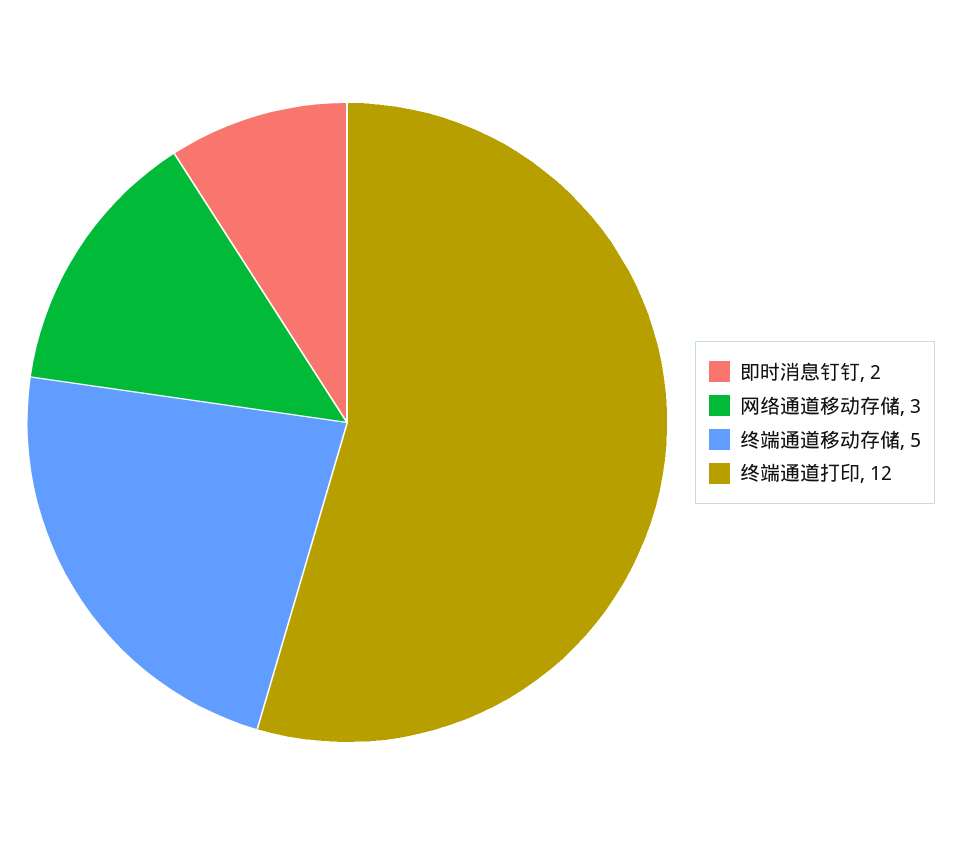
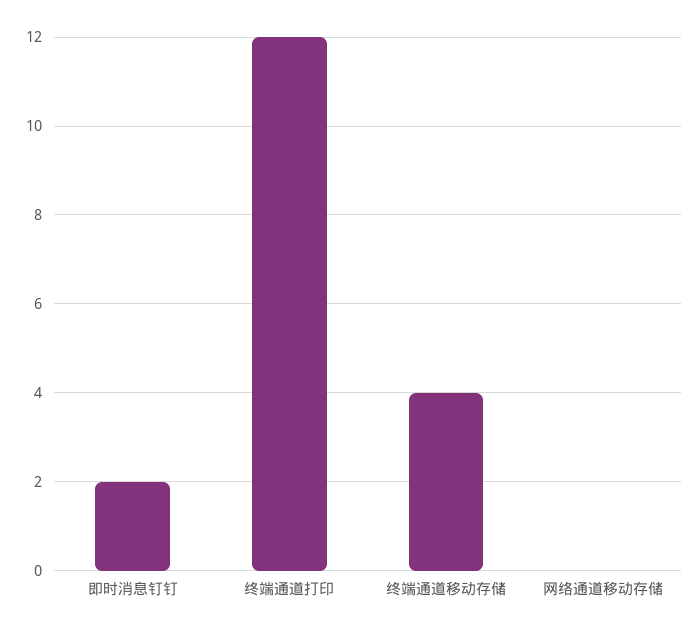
网络通道移动存储: 3 -> 0
终端通道移动存储: 5 -> 4

